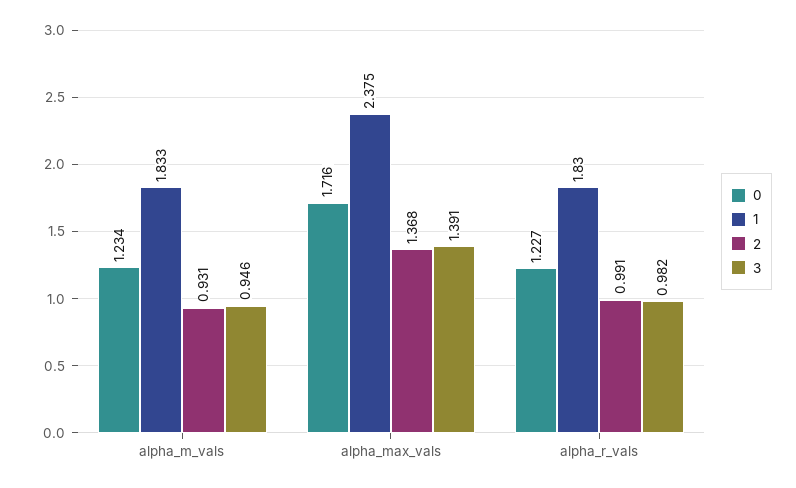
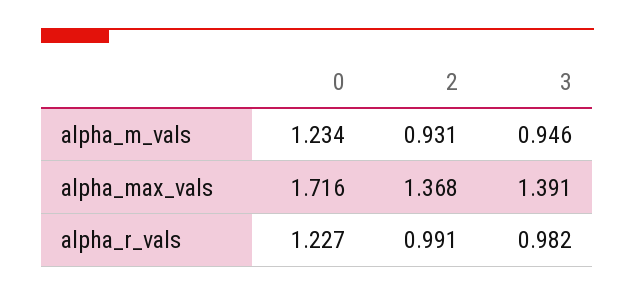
1, alpha_m_vals: 1.833 -> none
1, alpha_max_vals: 2.375 -> none
1, alpha_r_vals: 1.83 -> none

